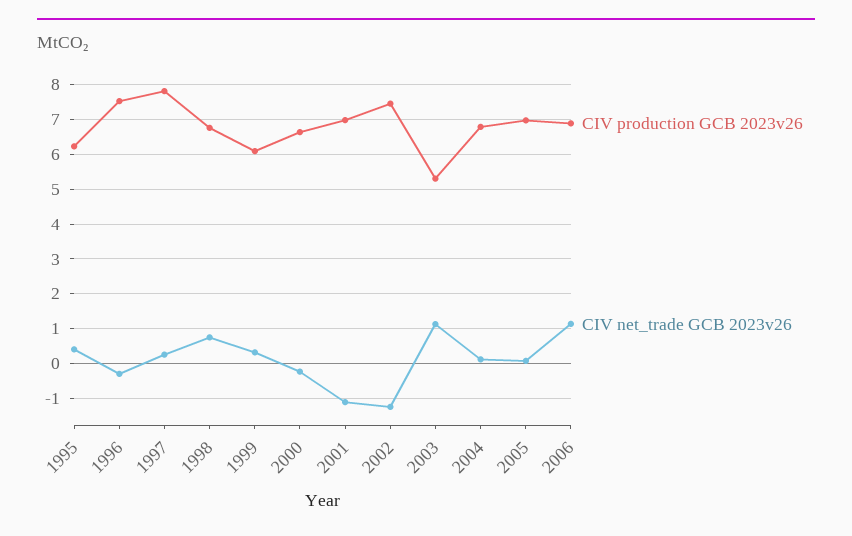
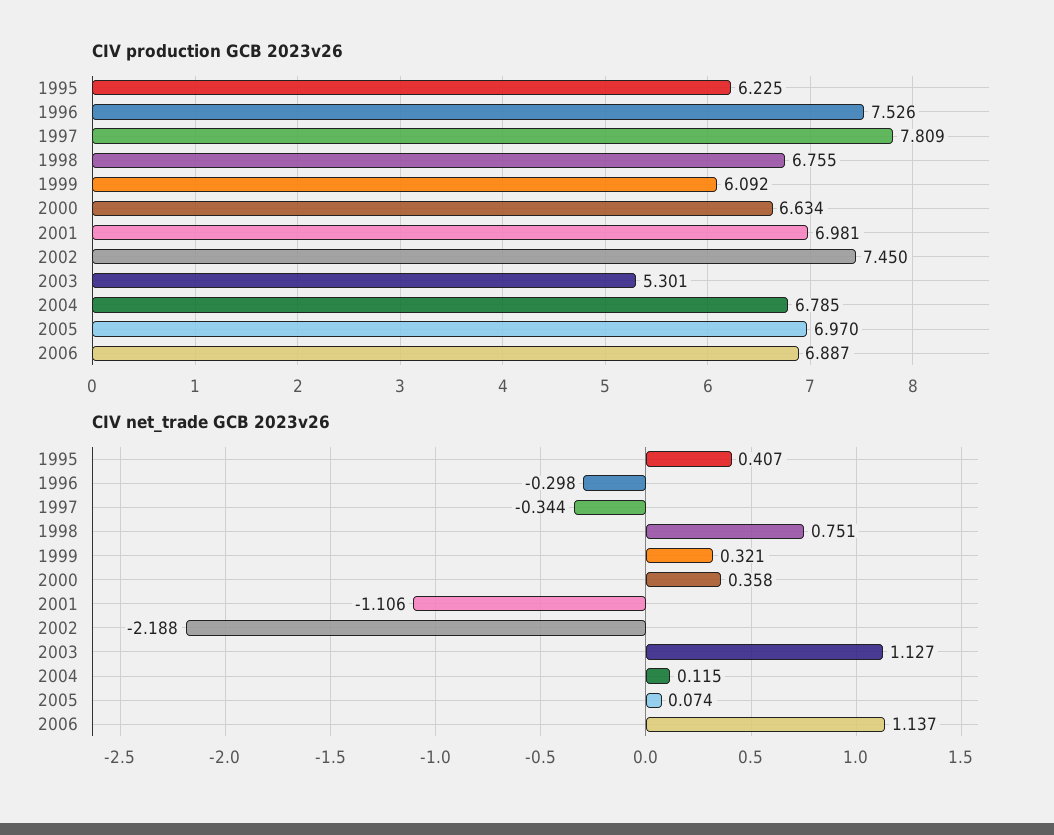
CIV net_trade GCB 2023v26, 1997: 0.2 -> -0.344
CIV net_trade GCB 2023v26, 2000: -0.2 -> 0.358
CIV net_trade GCB 2023v26, 2002: -1.2 -> -2.188

